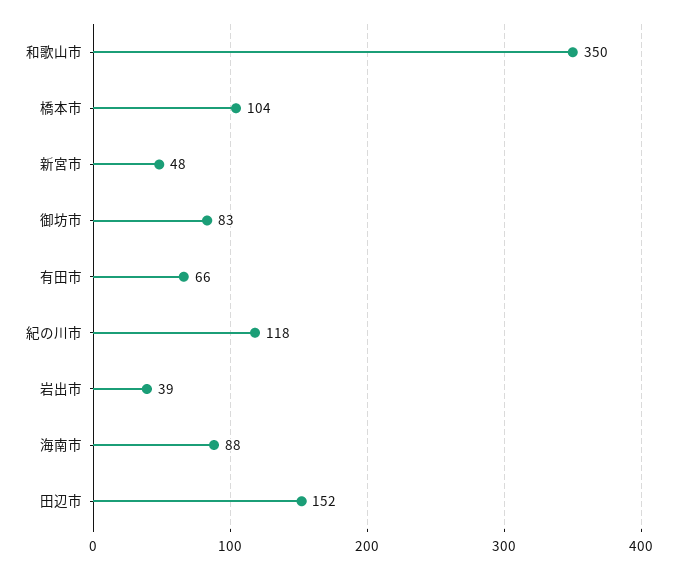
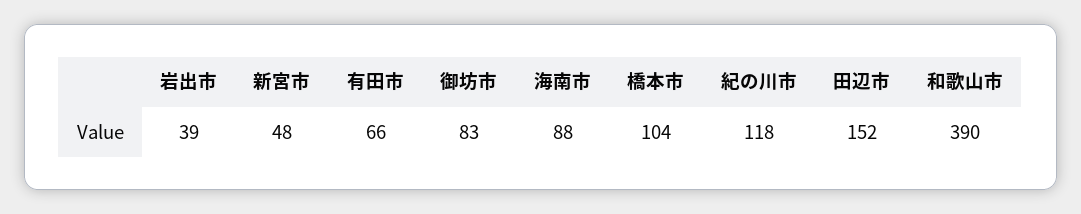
和歌山市: 350 -> 390

